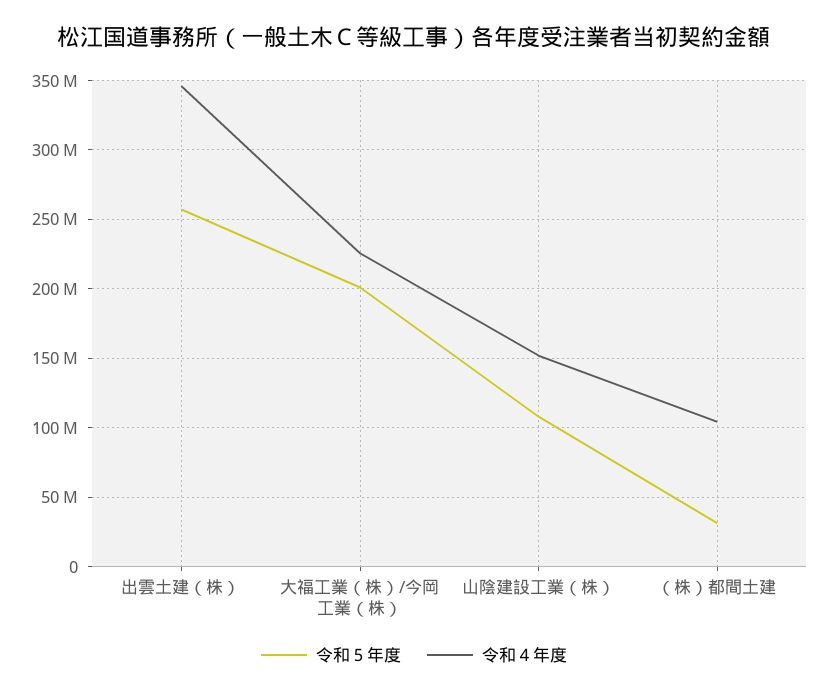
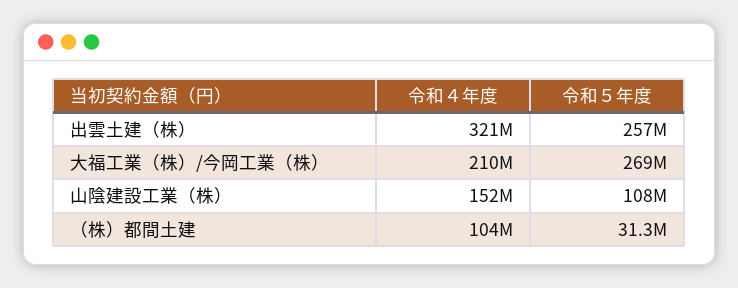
令和４年度, 出雲土建（株）: 345000000 -> 321000000
令和５年度, 大福工業（株）/今岡工業（株）: 200000000 -> 269000000
令和４年度, 大福工業（株）/今岡工業（株）: 225000000 -> 210000000

